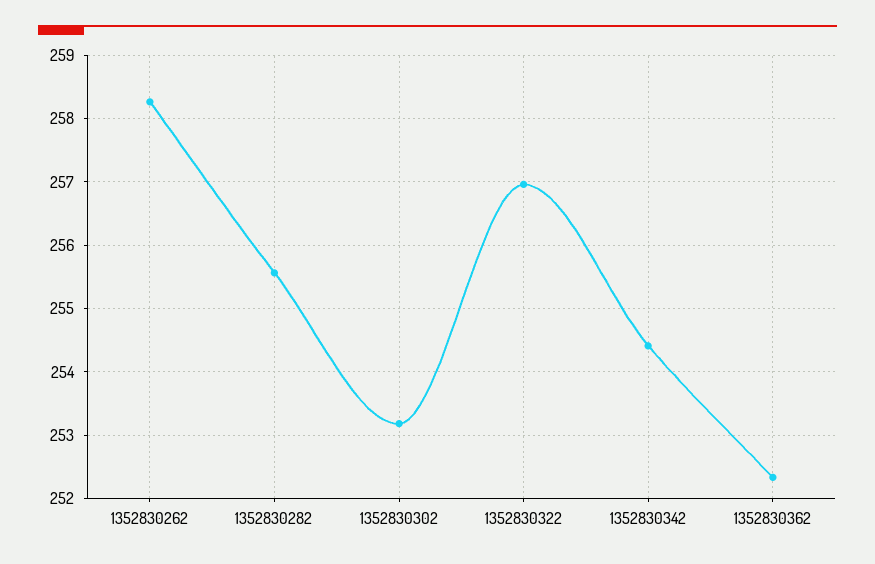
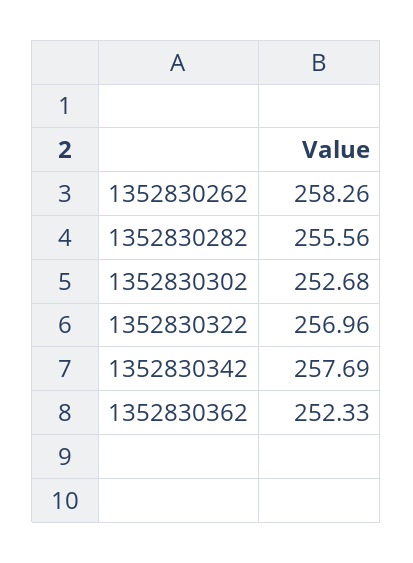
1352830302: 253.2 -> 252.68
1352830342: 254.4 -> 257.69

